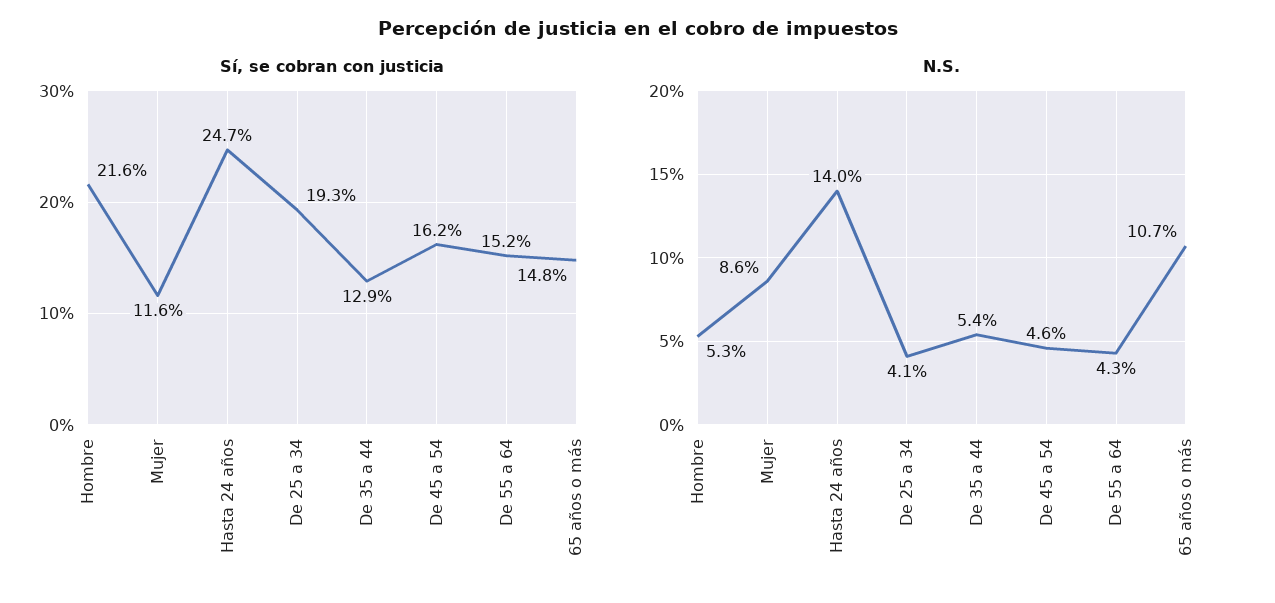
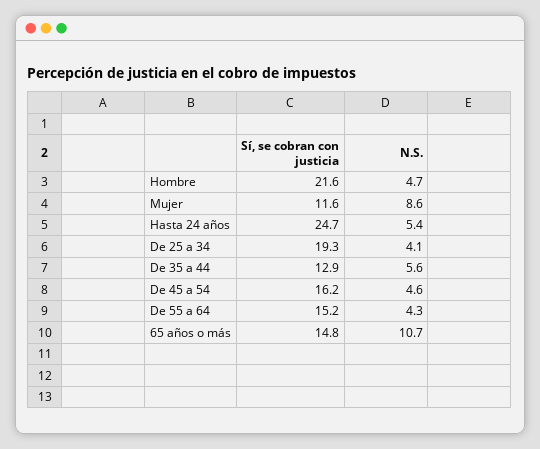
N.S., Hombre: 5.3 -> 4.7
N.S., Hasta 24 años: 14 -> 5.4
N.S., De 35 a 44: 5.4 -> 5.6

